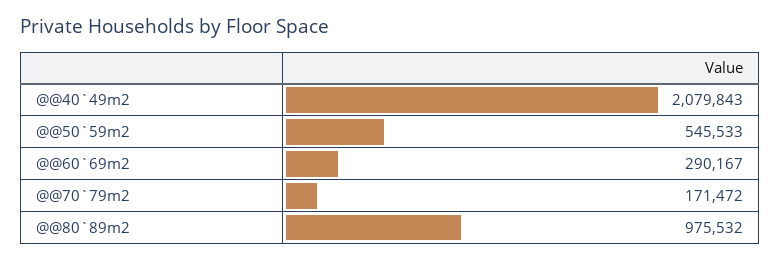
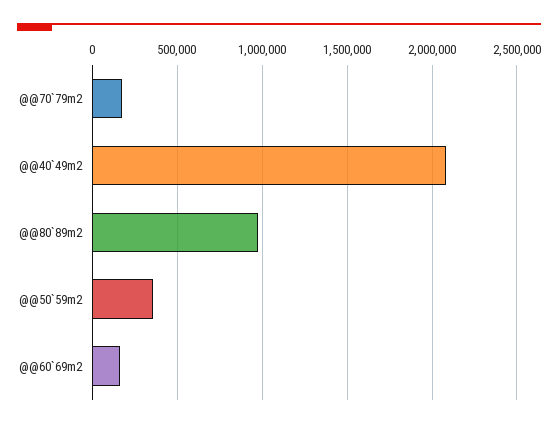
@@50`59m2: 545533 -> 350000
@@60`69m2: 290167 -> 150000

